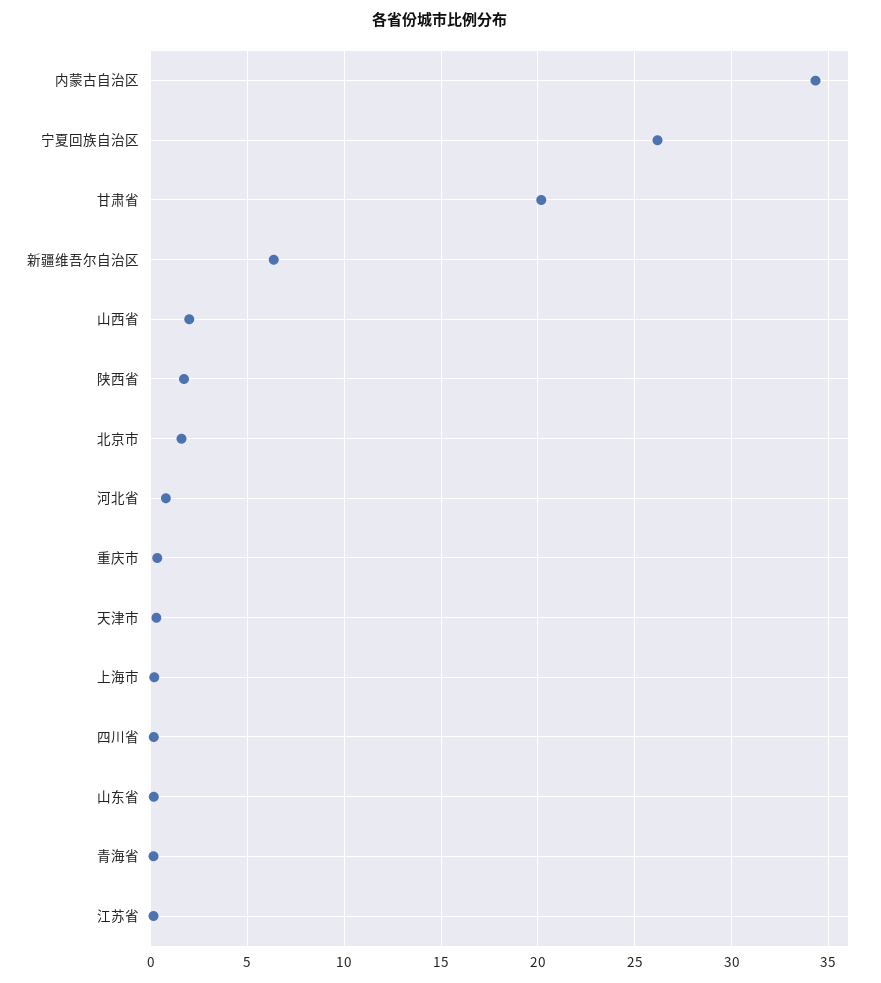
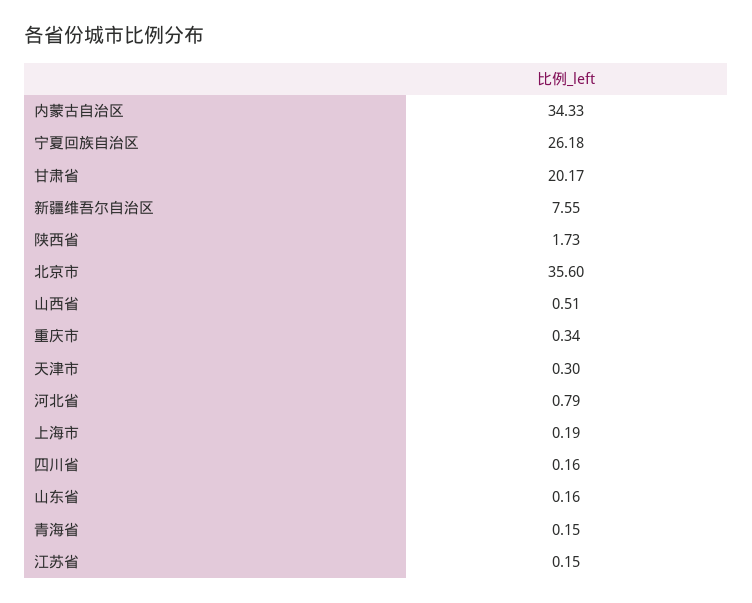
新疆维吾尔自治区: 6.5 -> 7.55
山西省: 2 -> 0.51
北京市: 1.5 -> 35.6

